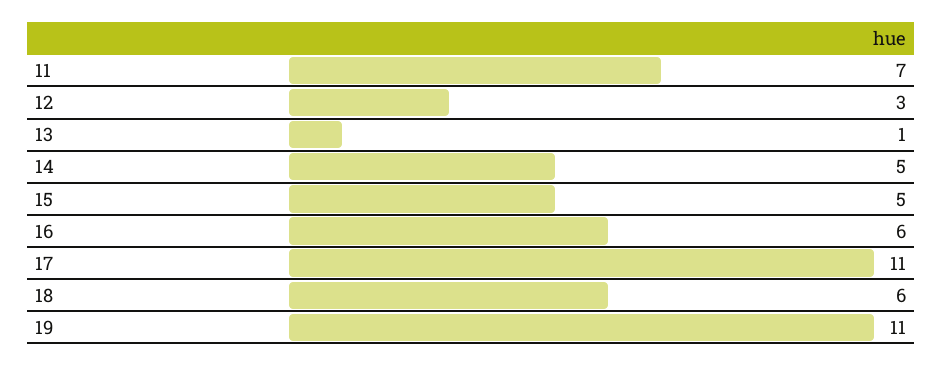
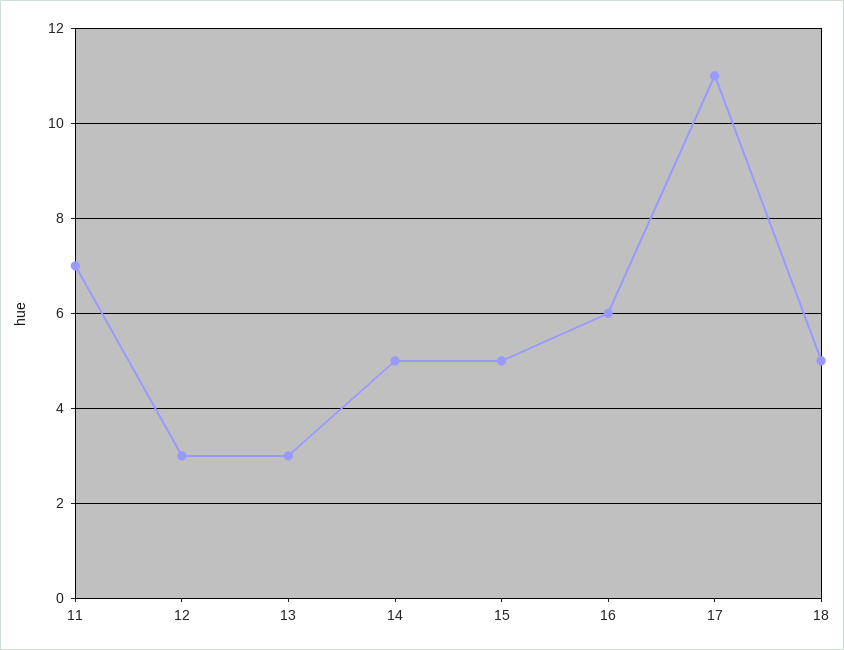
13: 1 -> 3
18: 6 -> 5
19: 11 -> none

